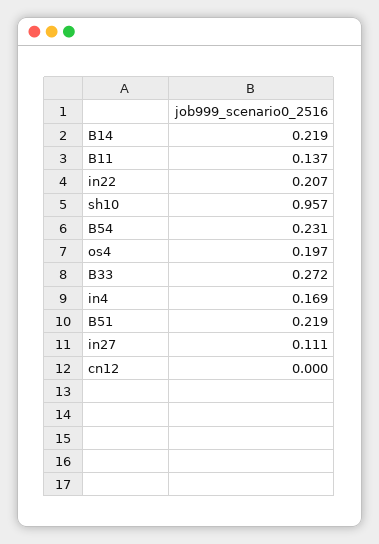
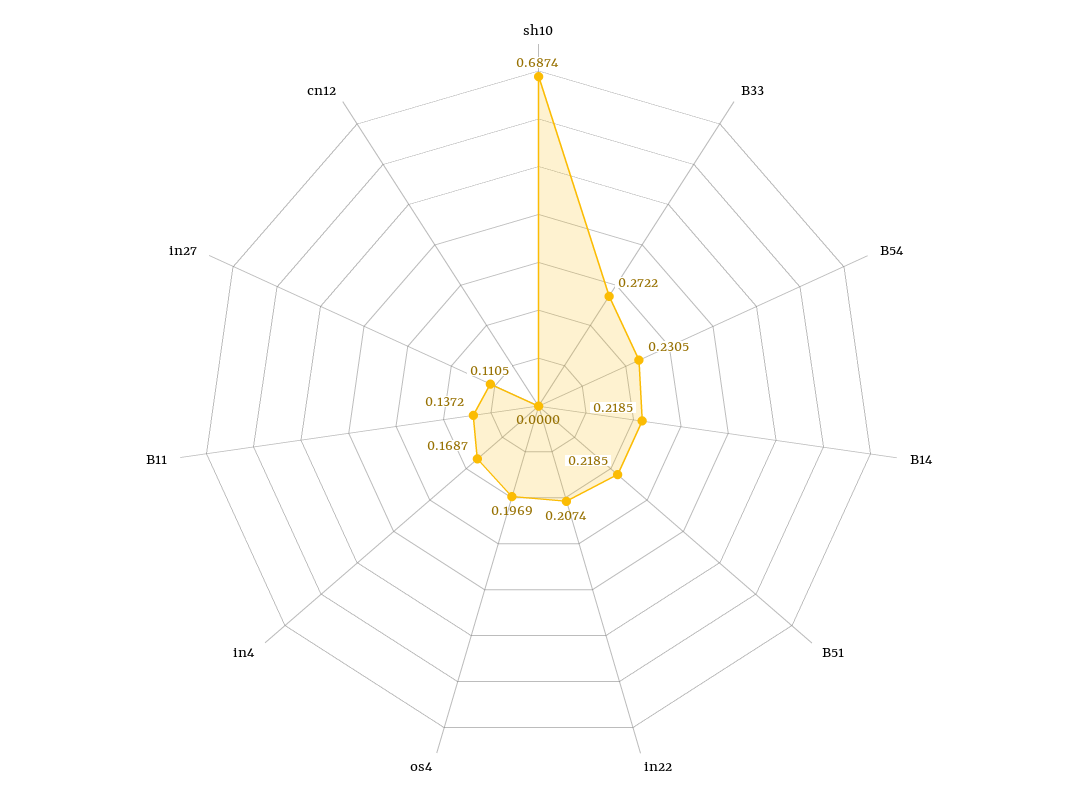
sh10: 0.957 -> 0.6874

